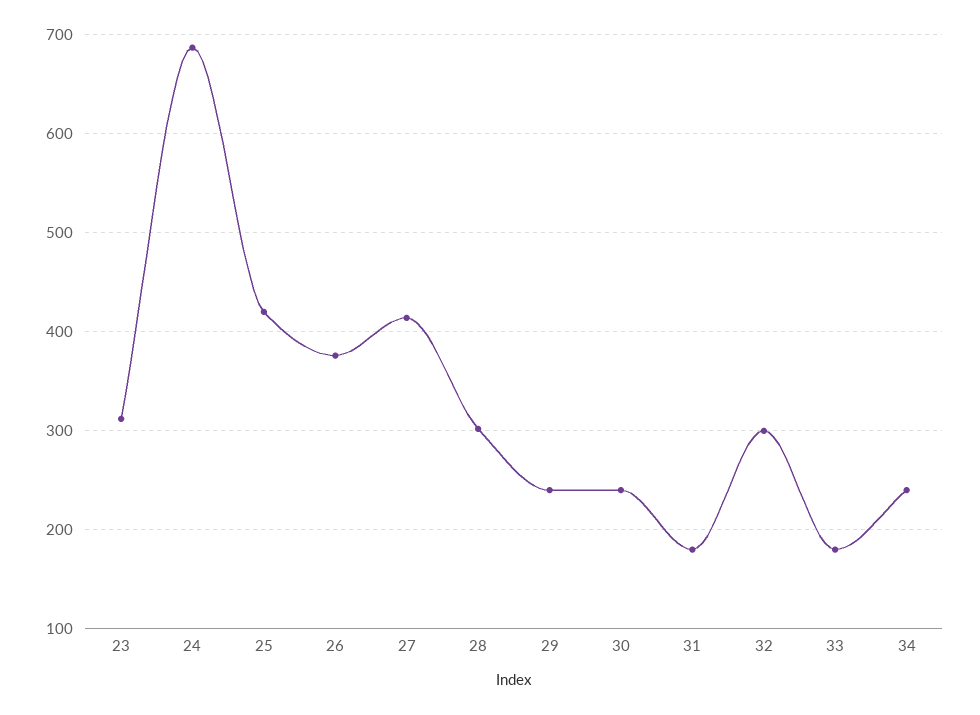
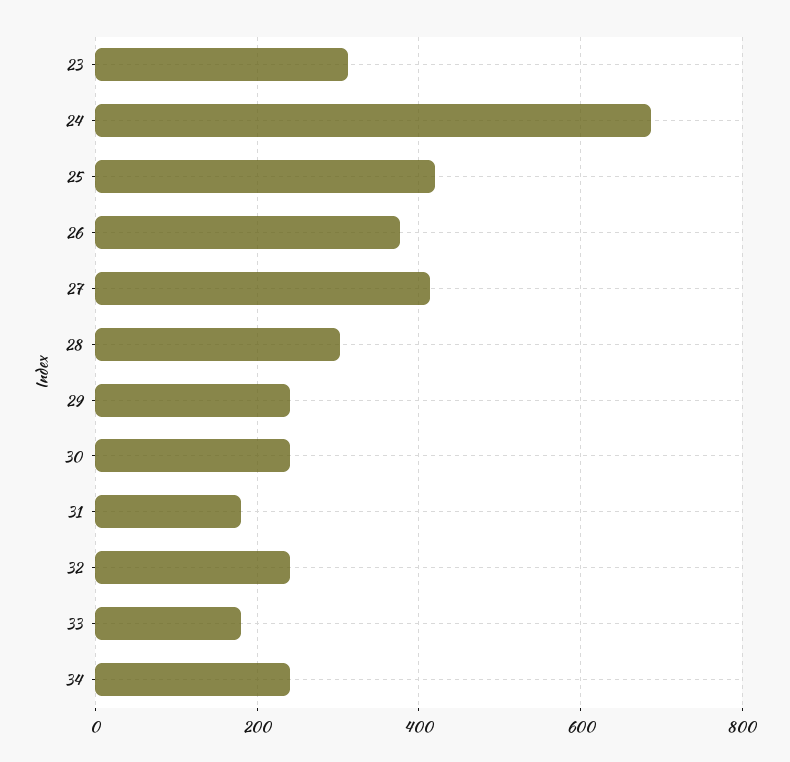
32: 300 -> 240

